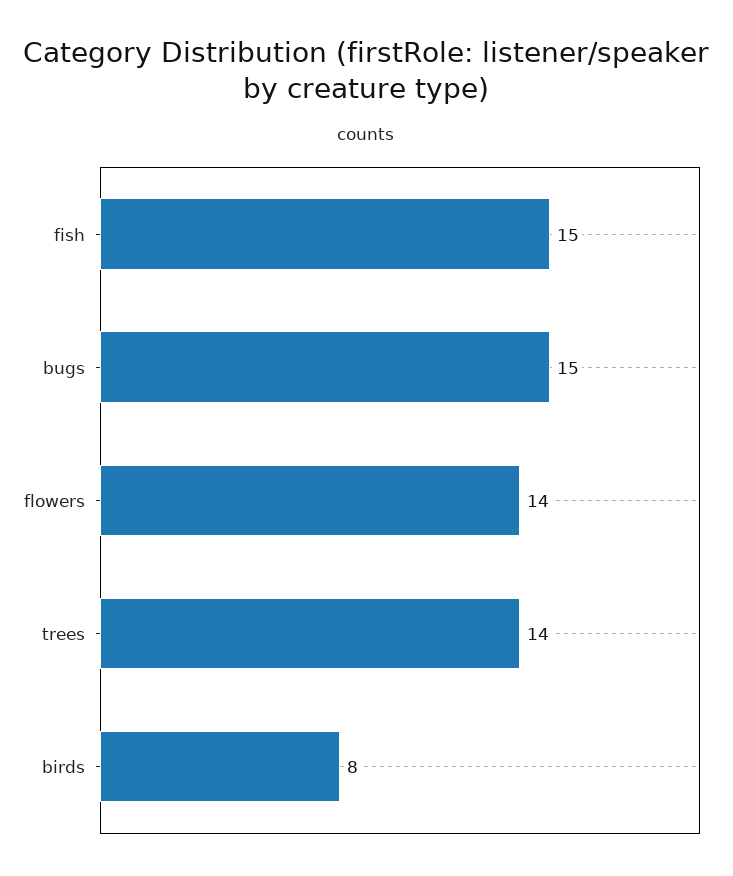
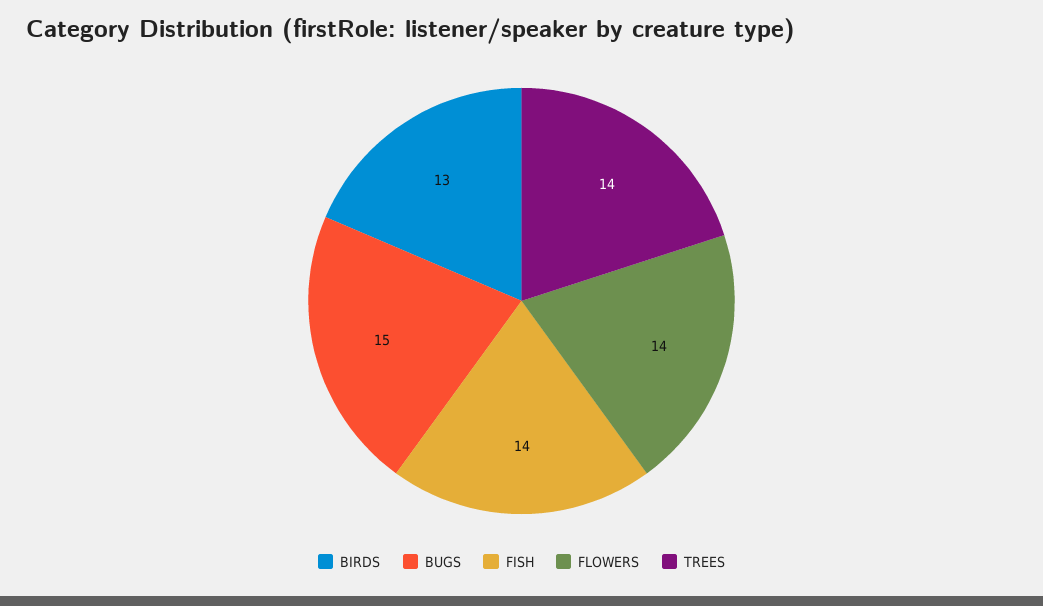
fish: 15 -> 14
birds: 8 -> 13

